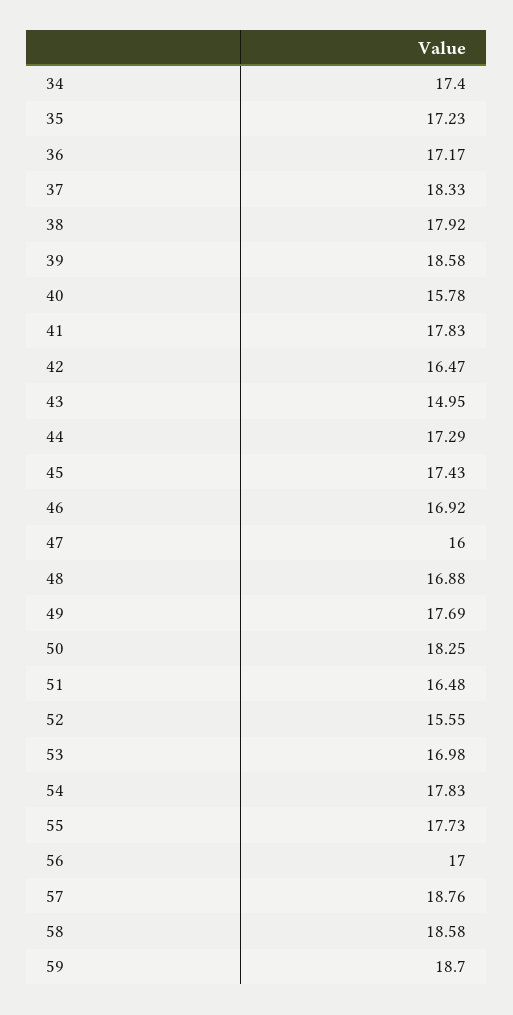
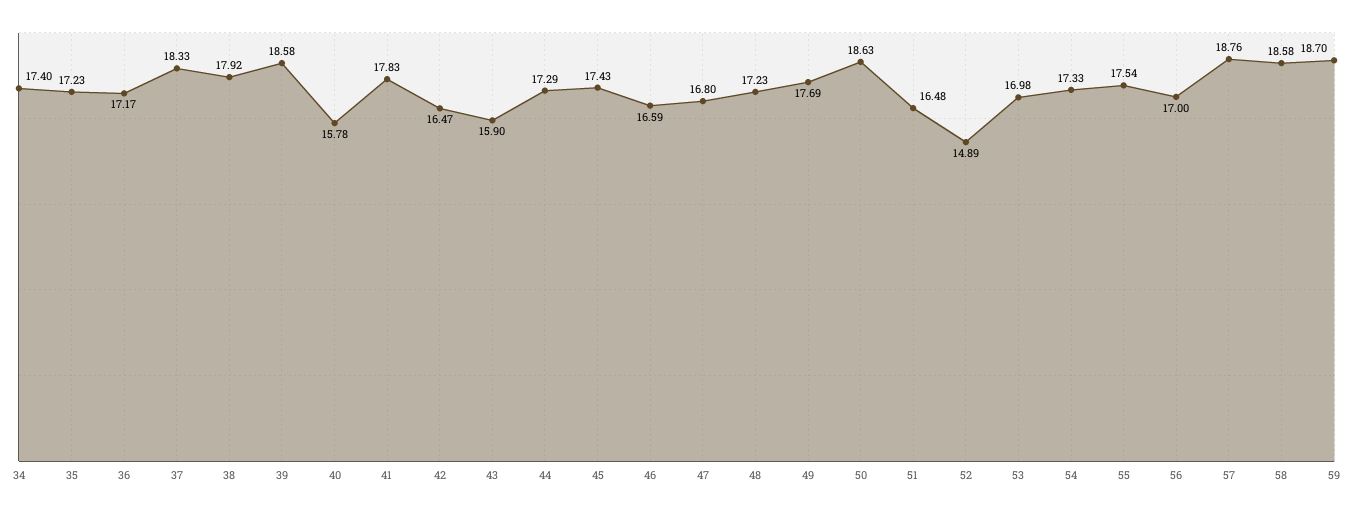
43: 14.95 -> 15.9
46: 16.92 -> 16.59
47: 16 -> 16.8
48: 16.88 -> 17.23
50: 18.25 -> 18.63
52: 15.55 -> 14.89
54: 17.83 -> 17.33
55: 17.73 -> 17.54

